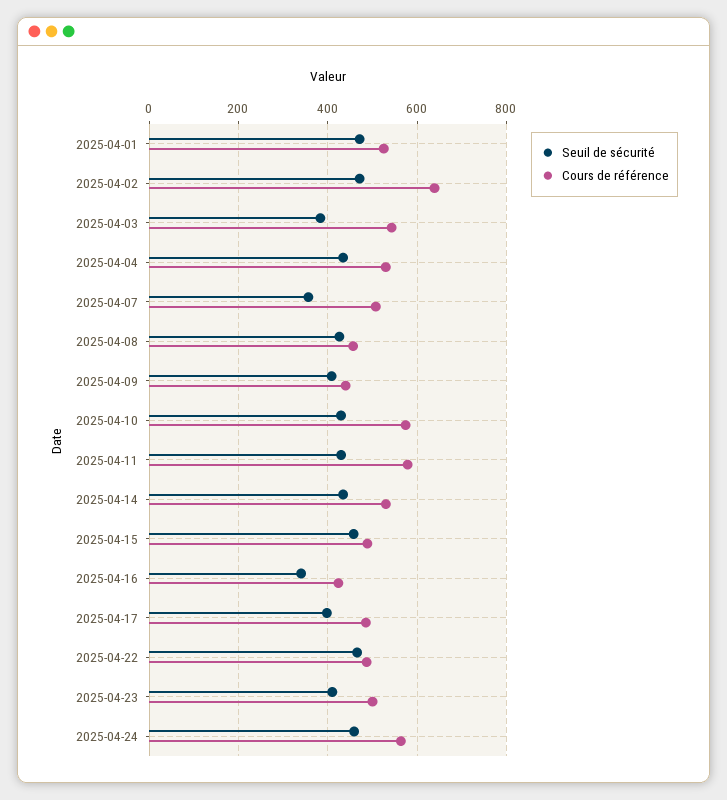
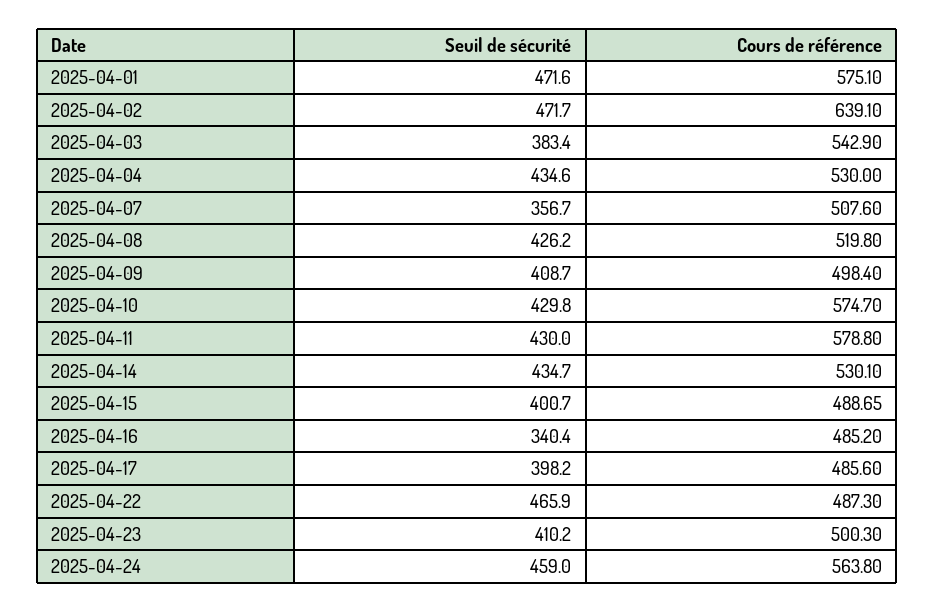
Cours de référence, 2025-04-01: 520 -> 575.1
Cours de référence, 2025-04-08: 460 -> 519.8
Cours de référence, 2025-04-09: 440 -> 498.4
Seuil de sécurité, 2025-04-15: 460 -> 400.7
Cours de référence, 2025-04-16: 420 -> 485.2

